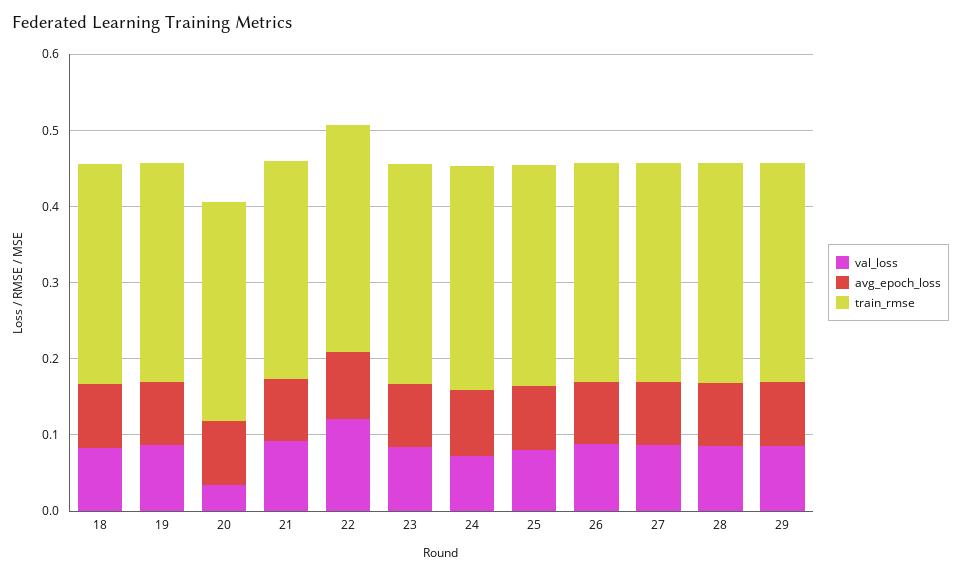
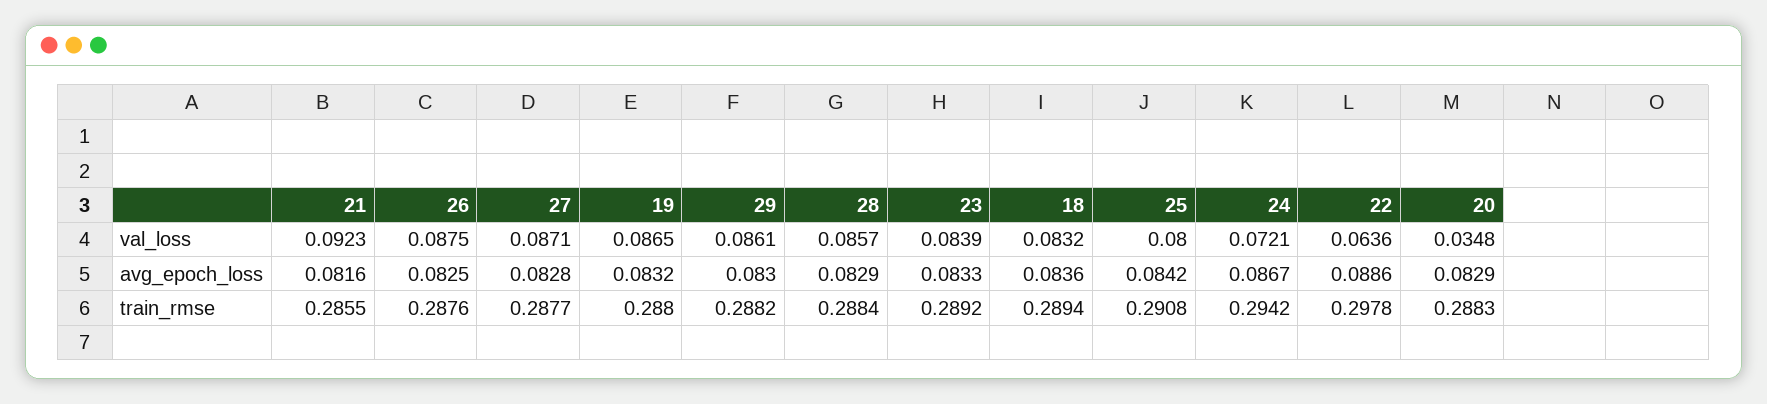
val_loss, 22: 0.12 -> 0.0636

